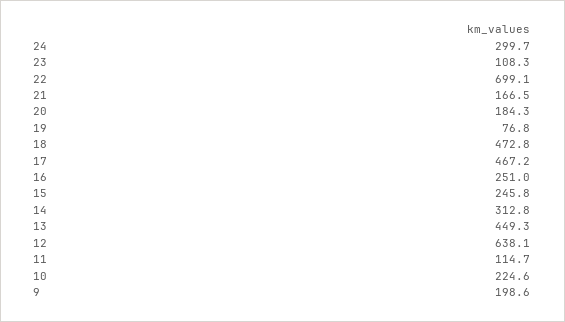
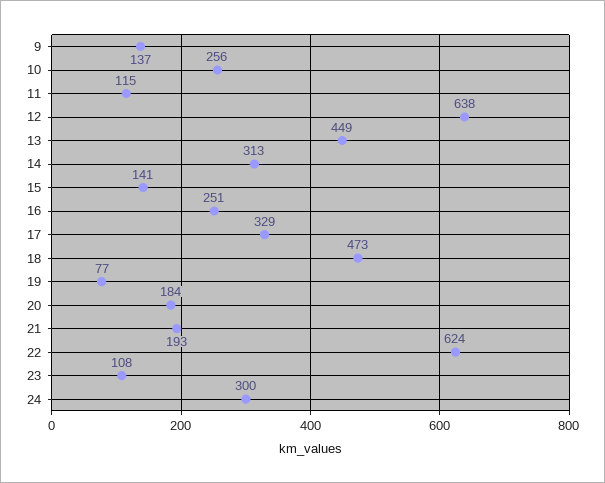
22: 699.1 -> 624
21: 166.5 -> 193
17: 467.2 -> 329
15: 245.8 -> 141
10: 224.6 -> 256
9: 198.6 -> 137

